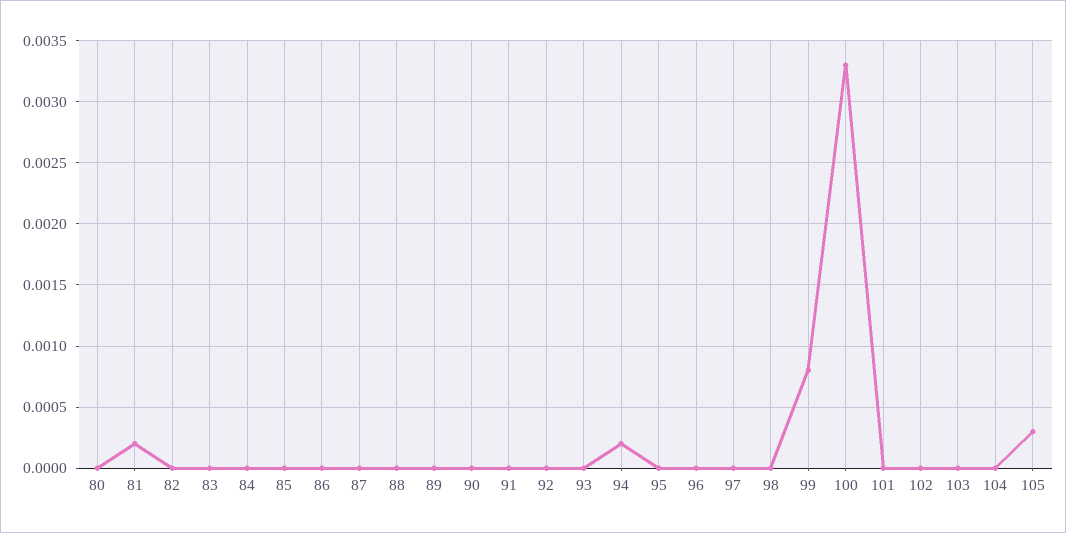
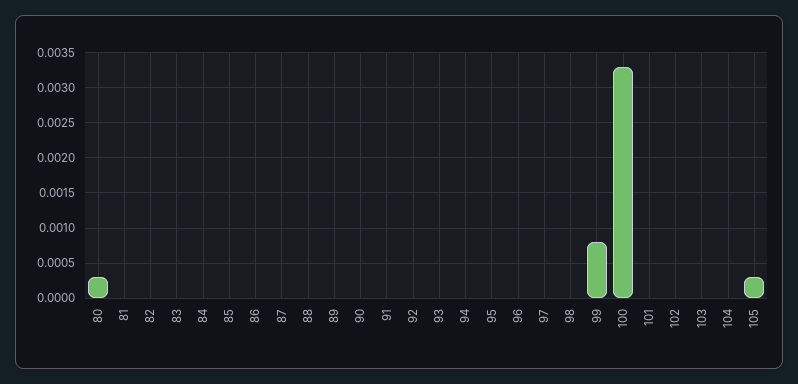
80: 0 -> 0.0003
81: 0.0002 -> 0
94: 0.0002 -> 0

